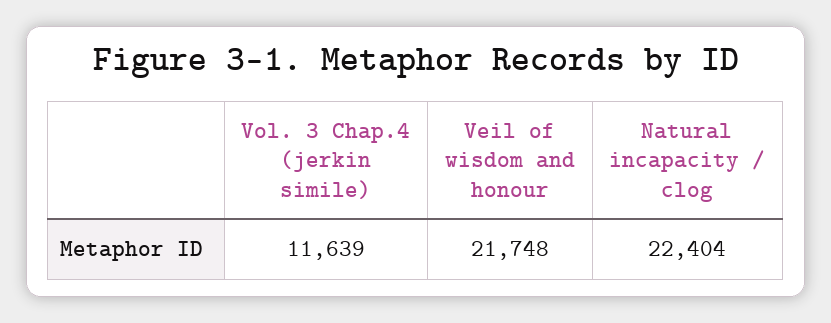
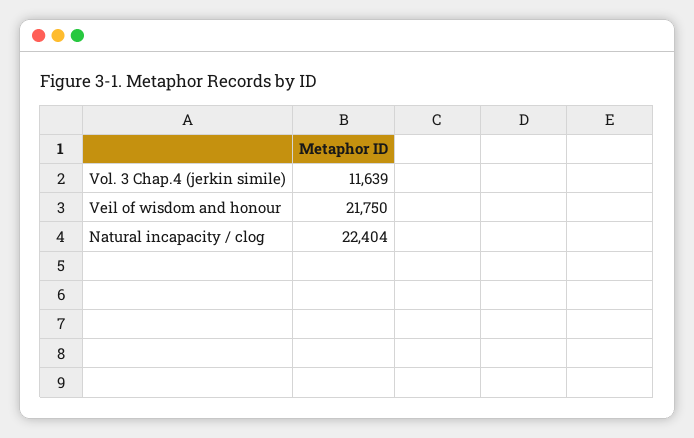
Veil of wisdom and honour: 21748 -> 21750

